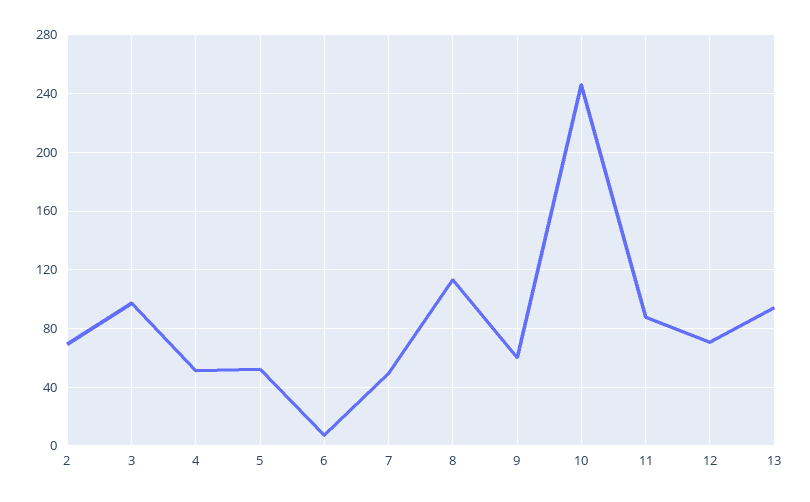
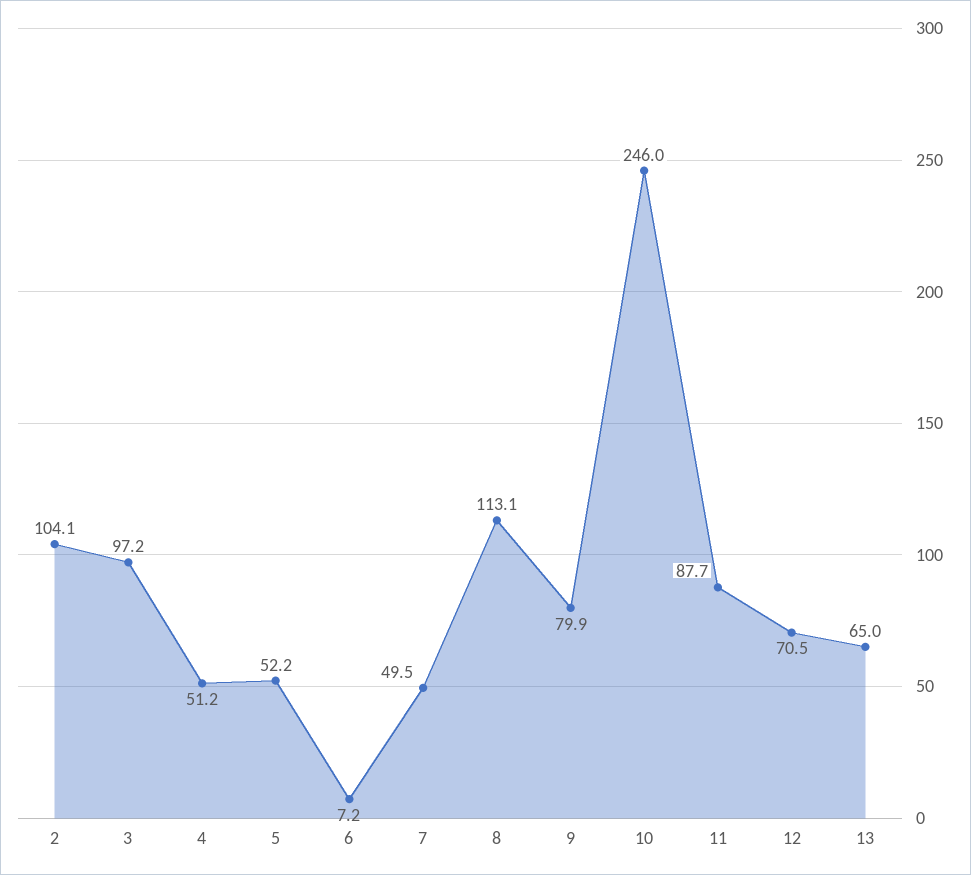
2: 70 -> 104.1
9: 60 -> 79.9
13: 95 -> 65

